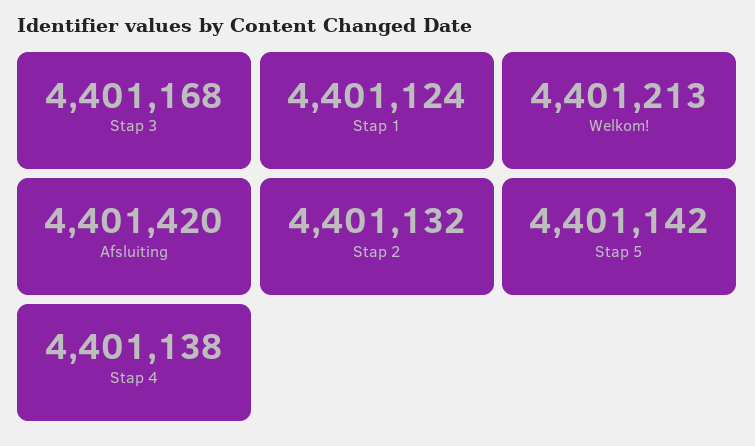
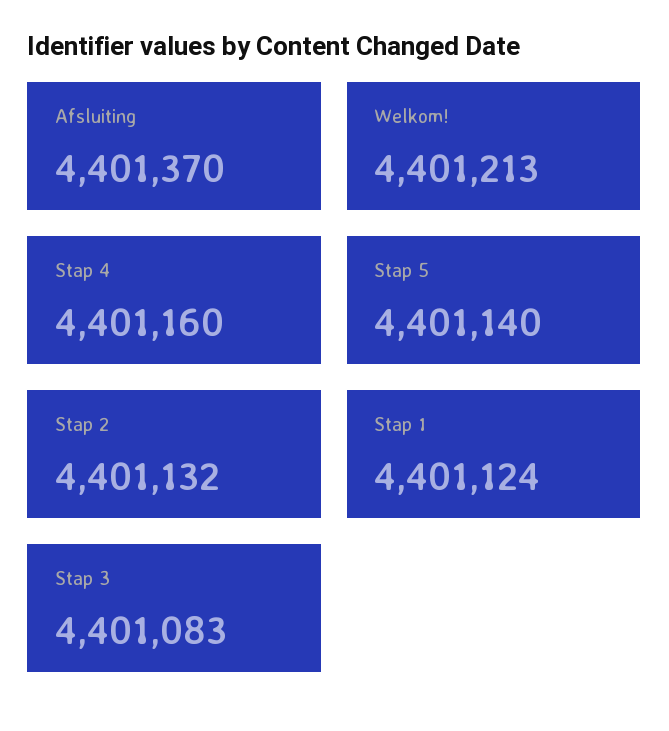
Stap 3: 4401168 -> 4401083
Afsluiting: 4401420 -> 4401370
Stap 5: 4401142 -> 4401140
Stap 4: 4401138 -> 4401160

